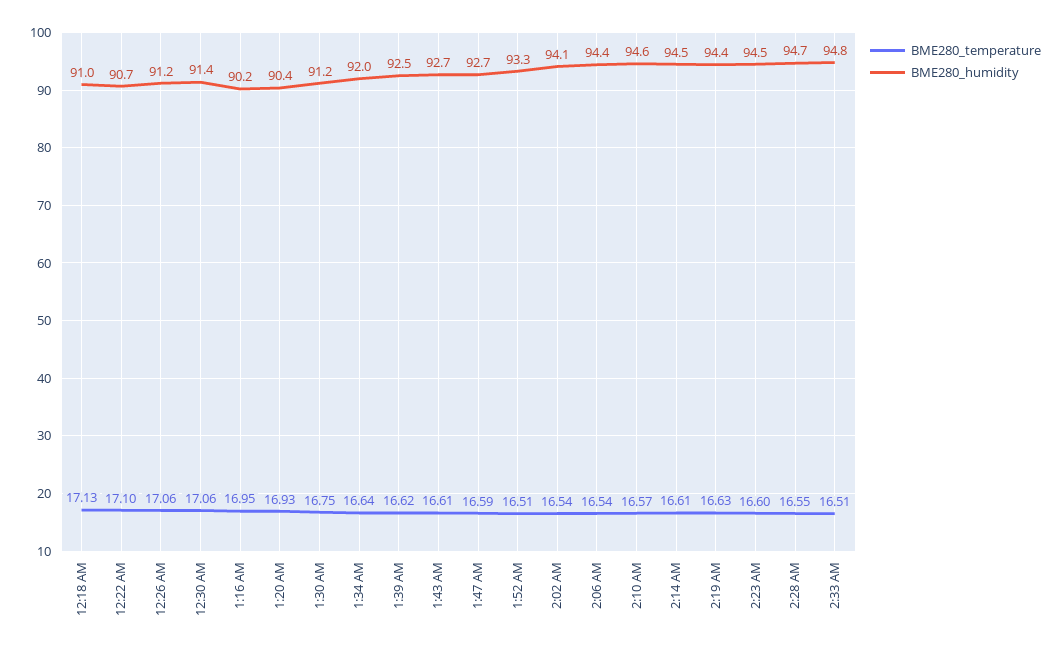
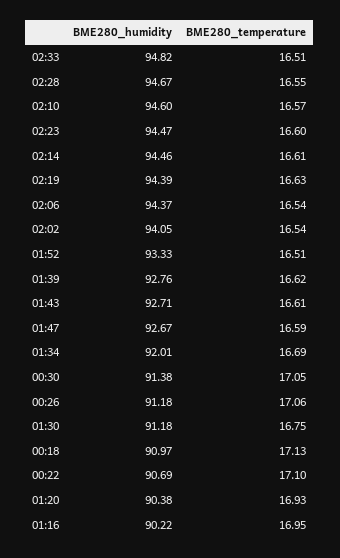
BME280_temperature, 12:30 AM: 17.06 -> 17.05
BME280_temperature, 1:34 AM: 16.64 -> 16.69
BME280_humidity, 1:39 AM: 92.5 -> 92.76

